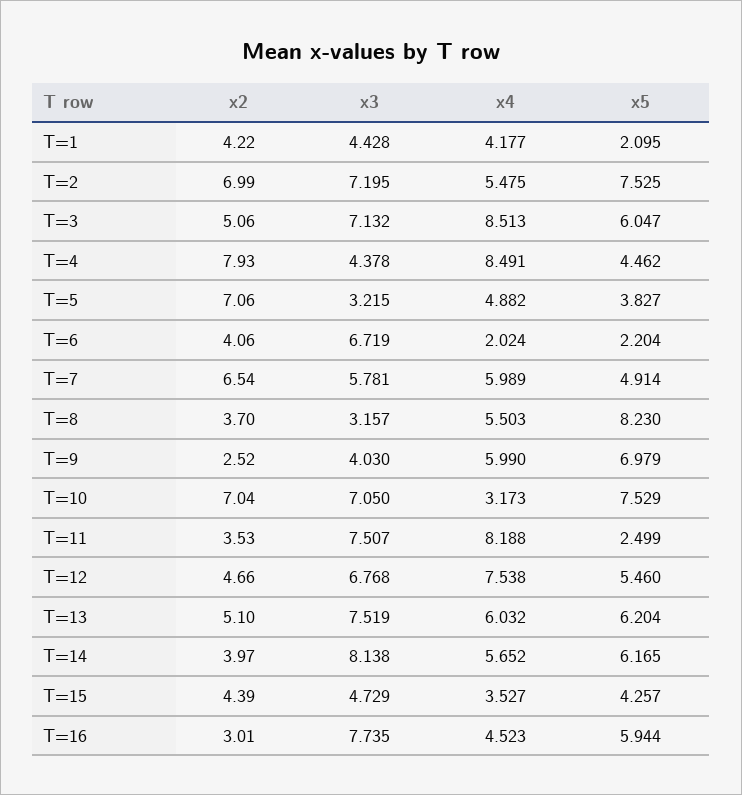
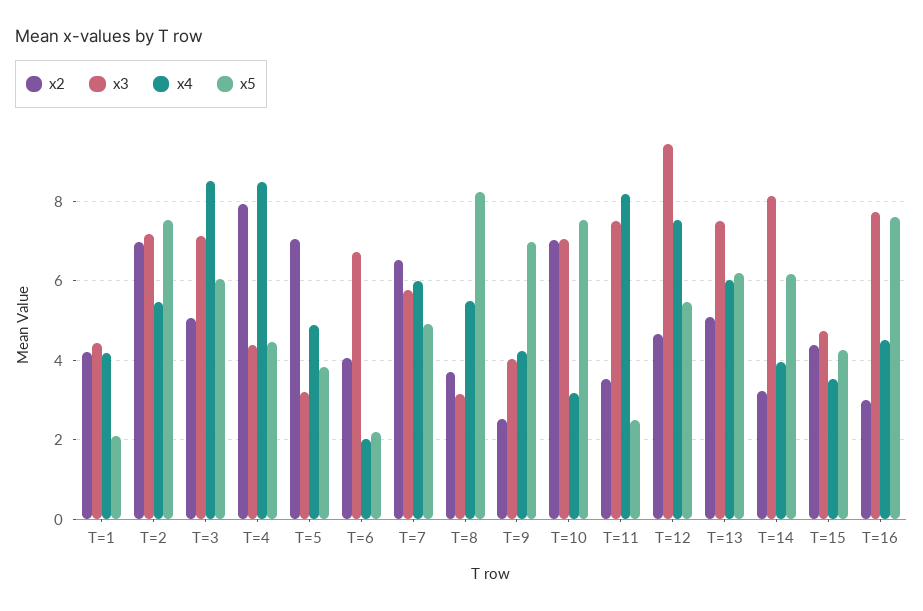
x4, T=9: 5.99 -> 4.2
x3, T=12: 6.768 -> 9.4
x2, T=14: 3.97 -> 3.2
x4, T=14: 5.652 -> 4
x5, T=16: 5.944 -> 7.6

